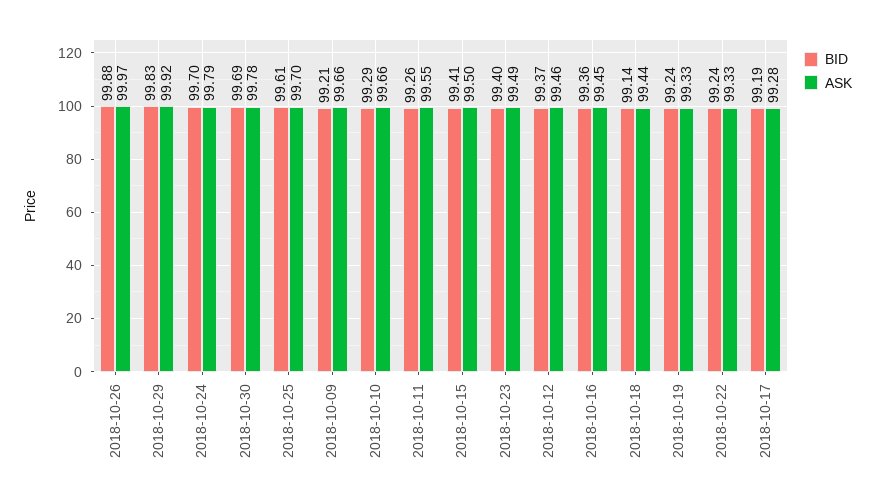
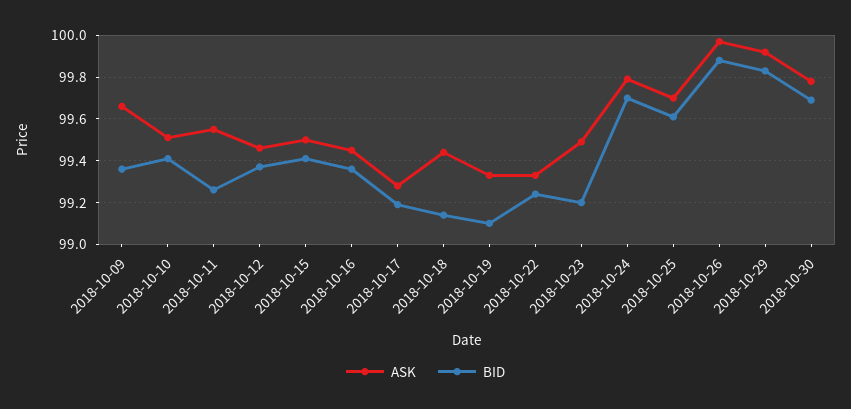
BID, 2018-10-09: 99.21 -> 99.35
BID, 2018-10-10: 99.29 -> 99.4
ASK, 2018-10-10: 99.66 -> 99.5
BID, 2018-10-23: 99.4 -> 99.2
BID, 2018-10-19: 99.24 -> 99.1

